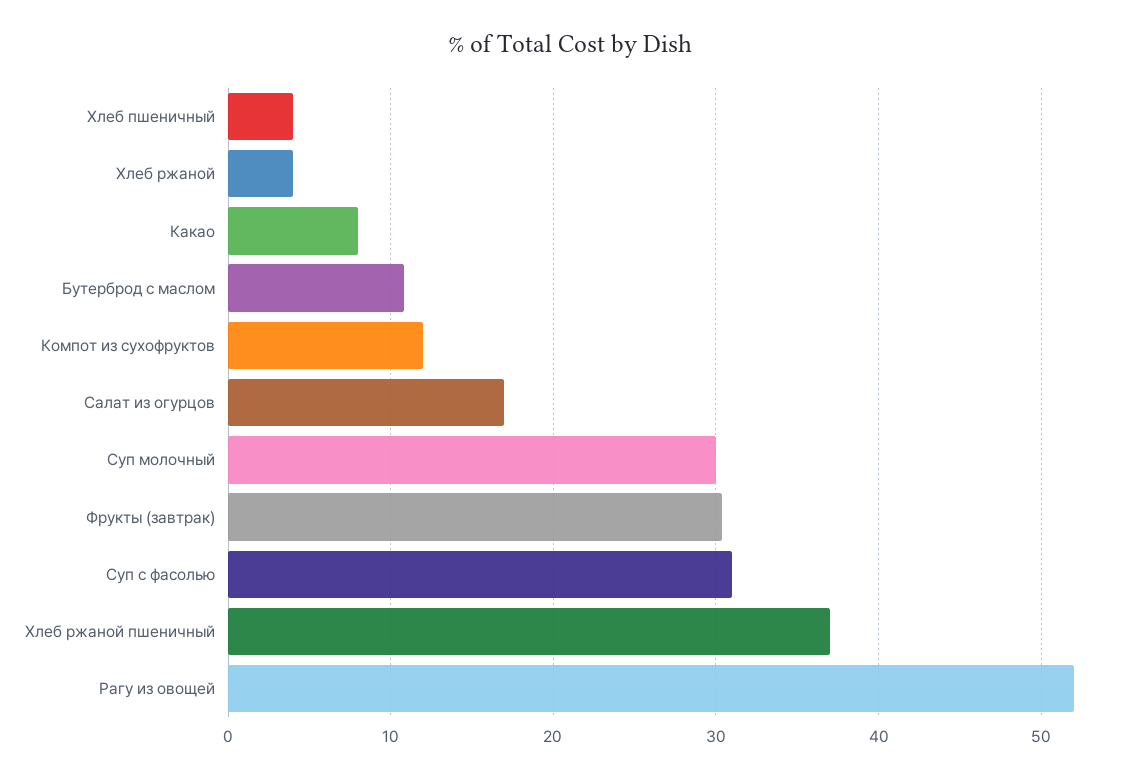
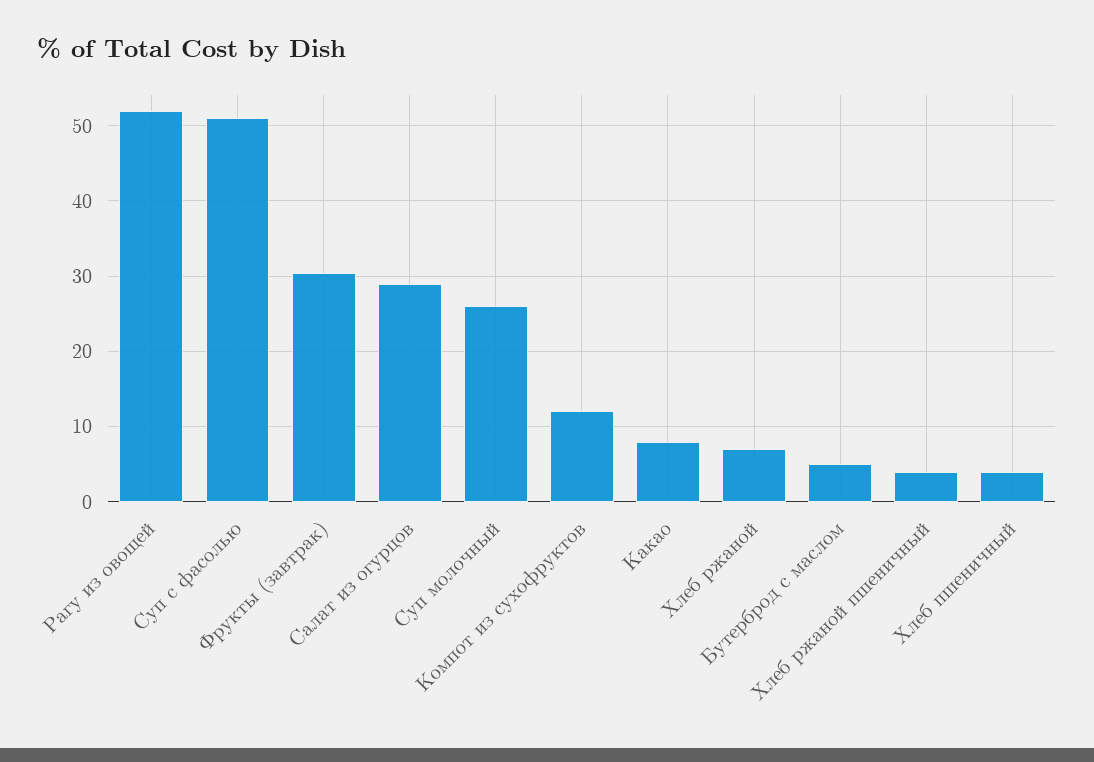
Хлеб ржаной: 4 -> 7
Бутерброд с маслом: 11 -> 5
Салат из огурцов: 17 -> 29
Суп молочный: 30 -> 26
Суп с фасолью: 31 -> 51
Хлеб ржаной пшеничный: 37 -> 4

